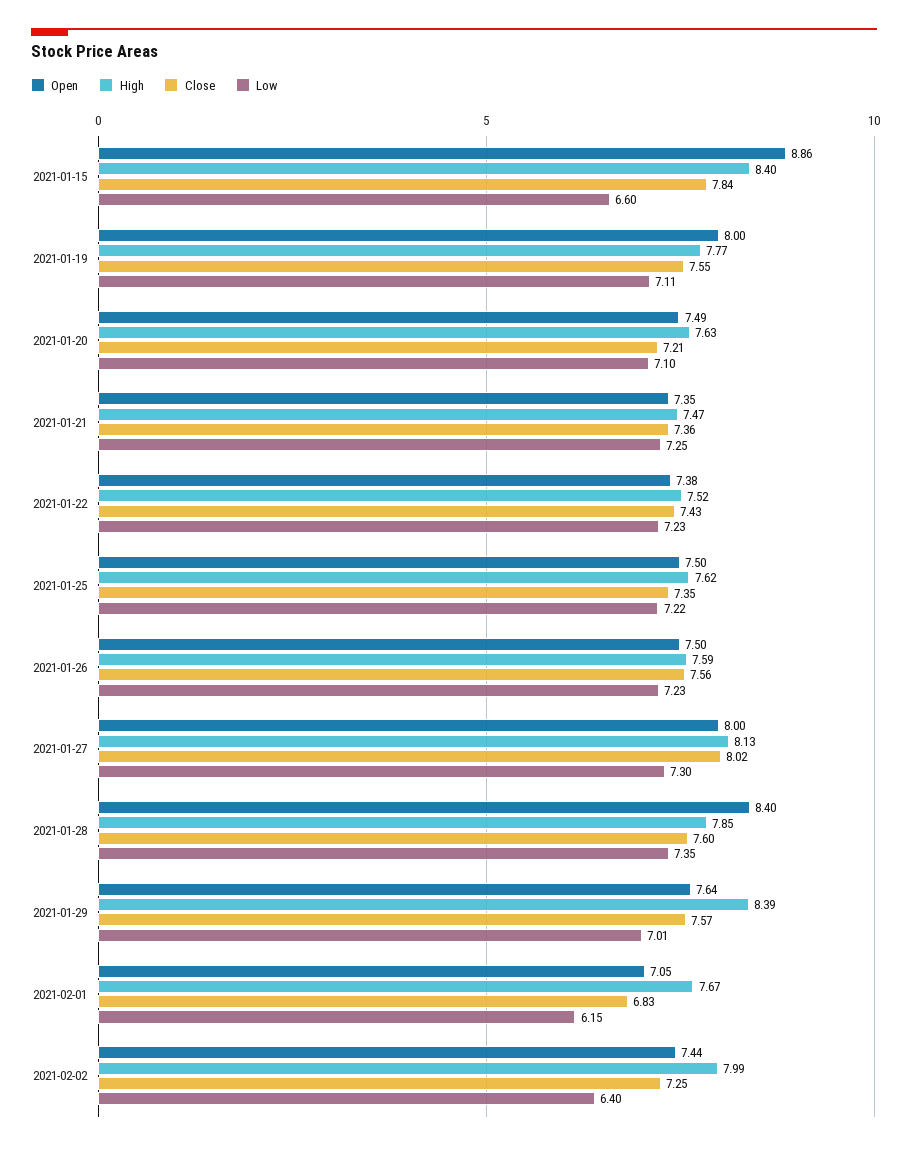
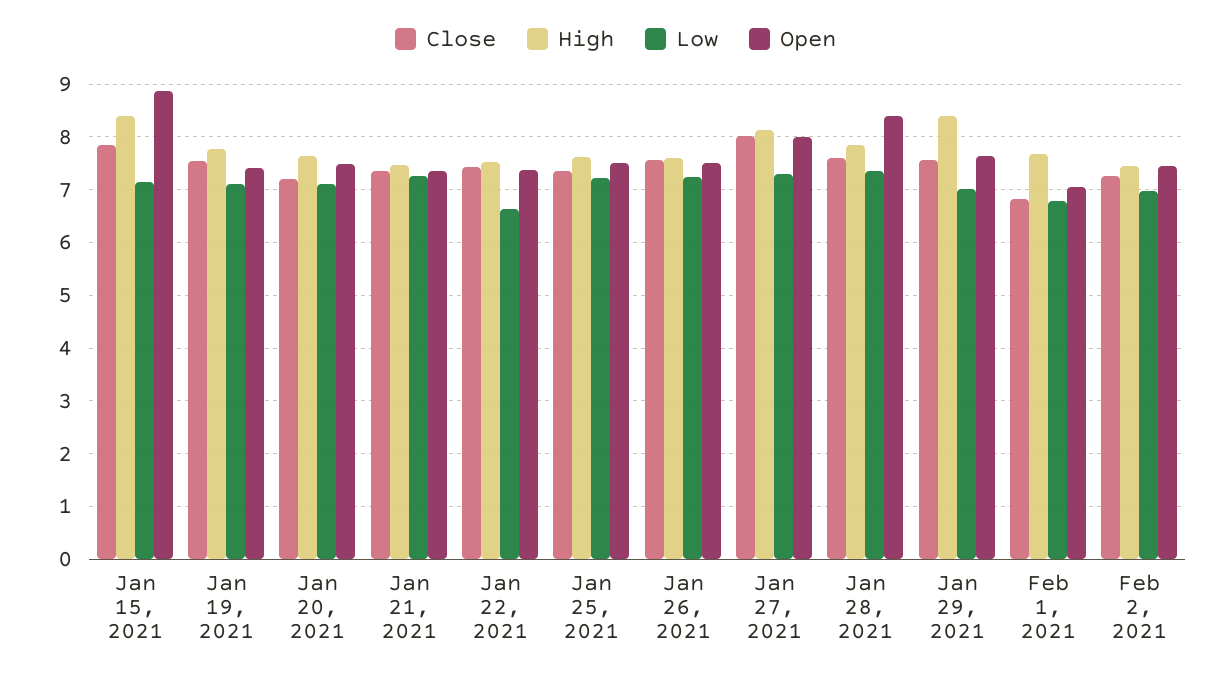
Low, 2021-01-15: 6.6 -> 7.2
Open, 2021-01-19: 8 -> 7.4
Low, 2021-01-22: 7.23 -> 6.6
Low, 2021-02-01: 6.15 -> 6.8
High, 2021-02-02: 7.99 -> 7.4
Low, 2021-02-02: 6.4 -> 7

